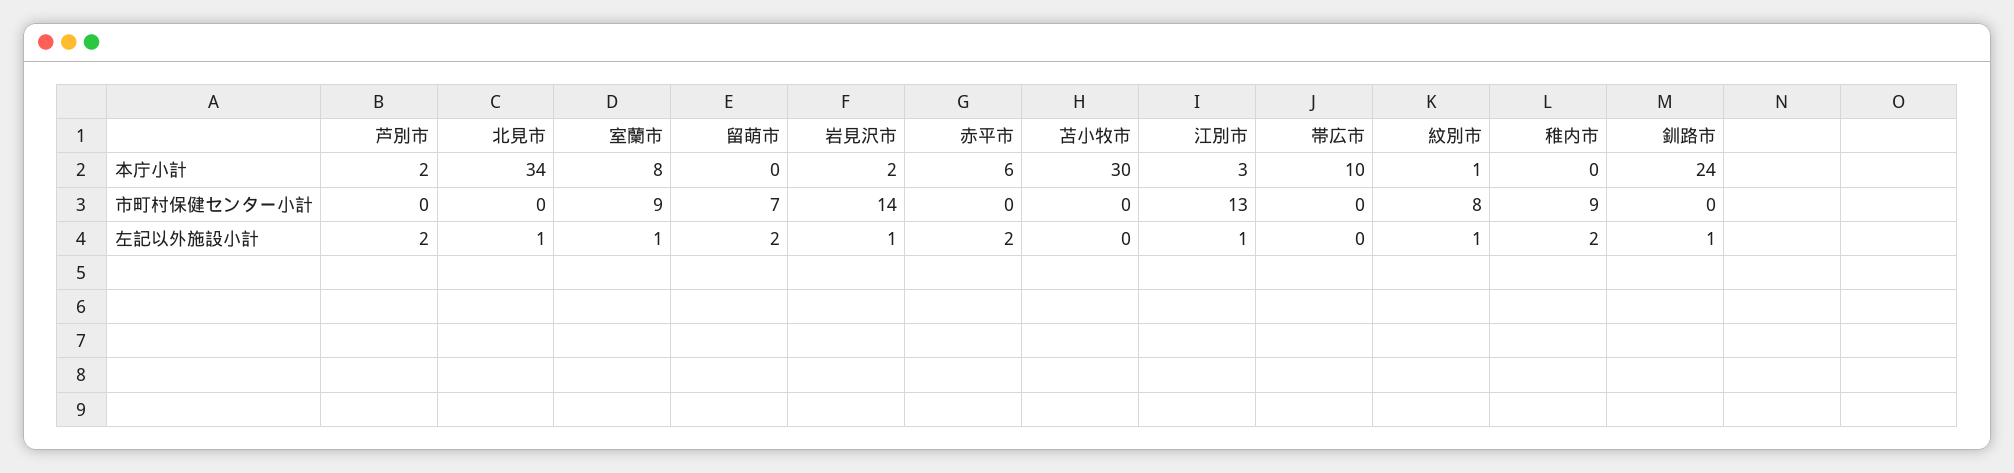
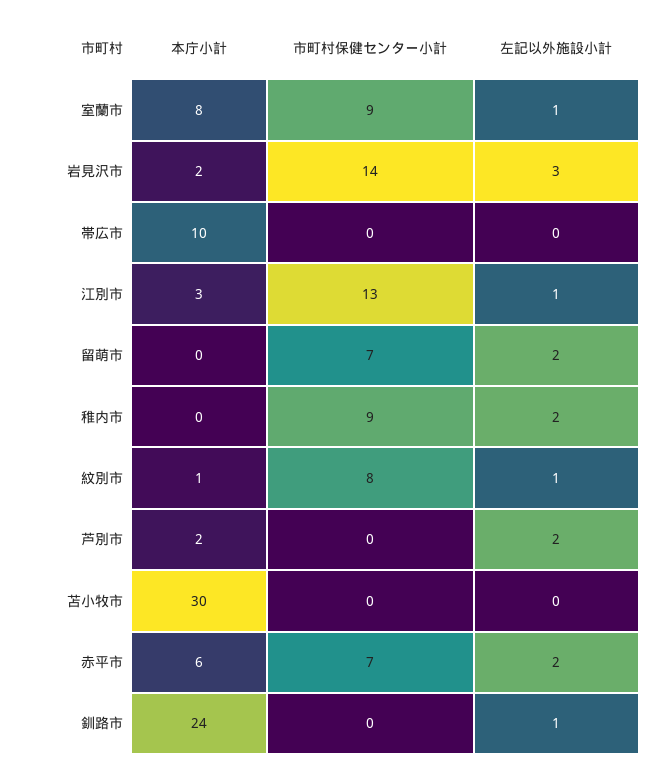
北見市, 本庁小計: 34 -> none
北見市, 市町村保健センター小計: 0 -> none
赤平市, 市町村保健センター小計: 0 -> 7
北見市, 左記以外施設小計: 1 -> none
岩見沢市, 左記以外施設小計: 1 -> 3

